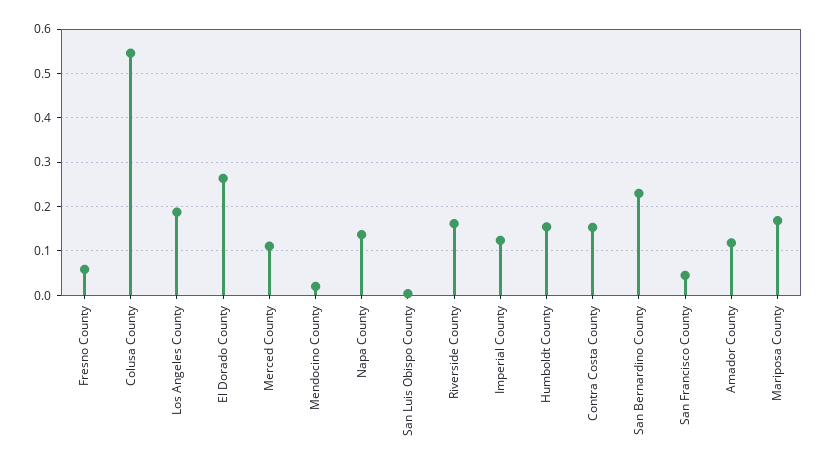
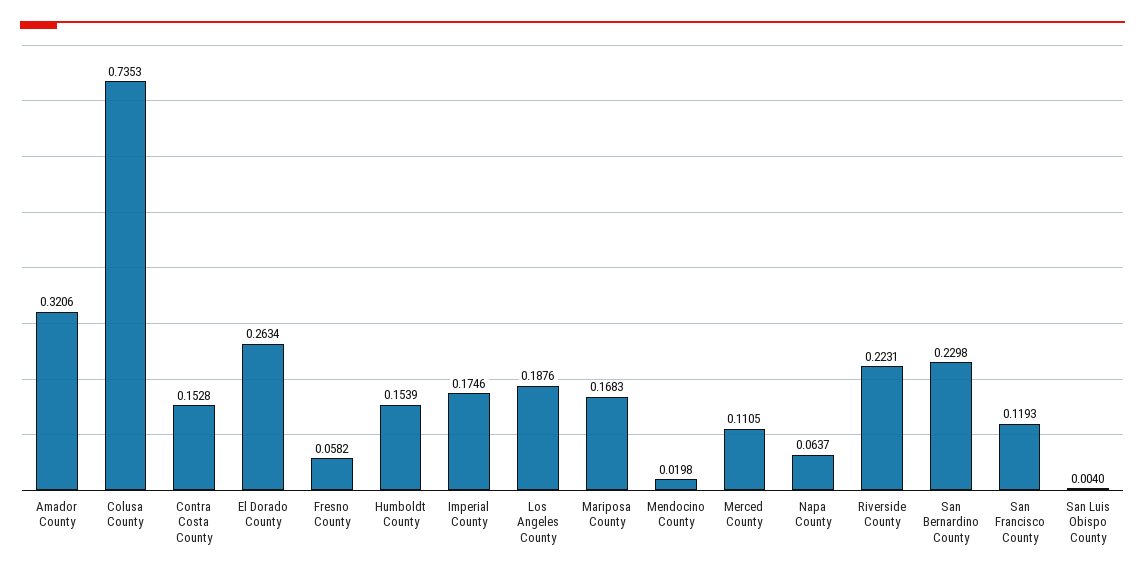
Colusa County: 0.54 -> 0.7353
Napa County: 0.14 -> 0.0637
Riverside County: 0.16 -> 0.2231
Imperial County: 0.12 -> 0.1746
San Francisco County: 0.04 -> 0.1193
Amador County: 0.12 -> 0.3206

